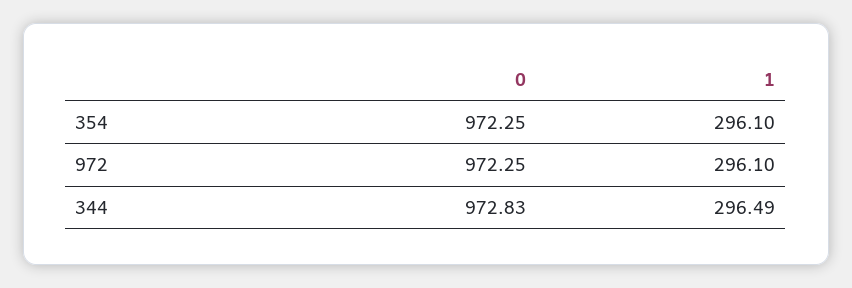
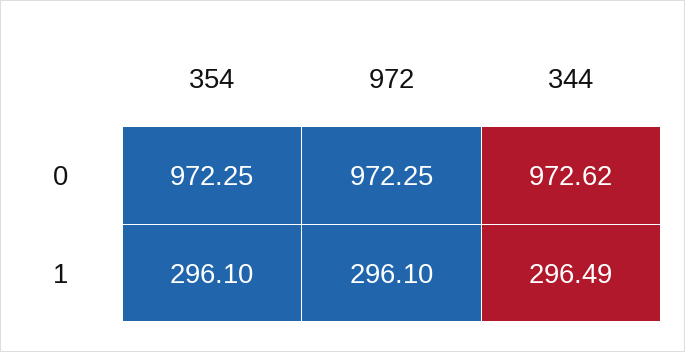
0, 344: 972.83 -> 972.62

